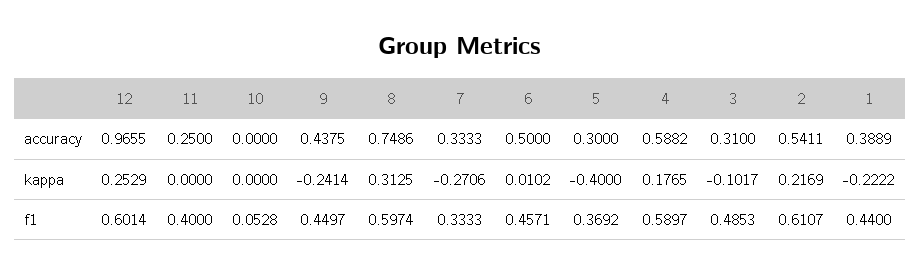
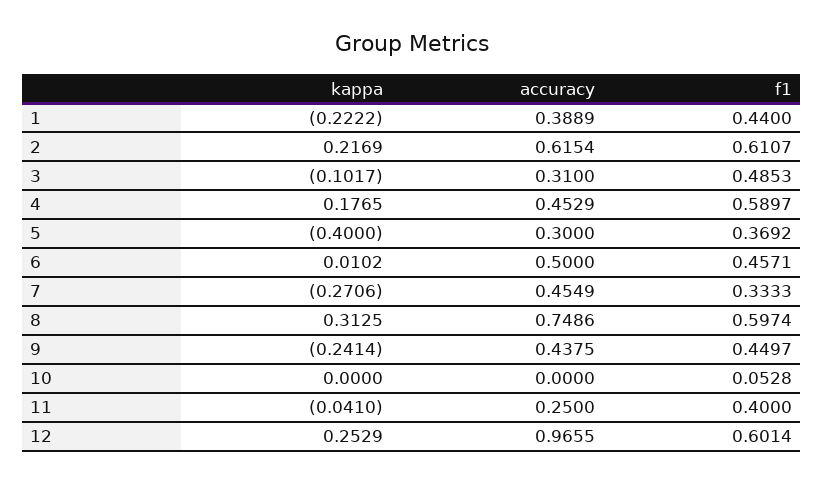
7, accuracy: 0.3333 -> 0.4549
4, accuracy: 0.5882 -> 0.4529
2, accuracy: 0.5411 -> 0.6154
11, kappa: 0 -> -0.041

